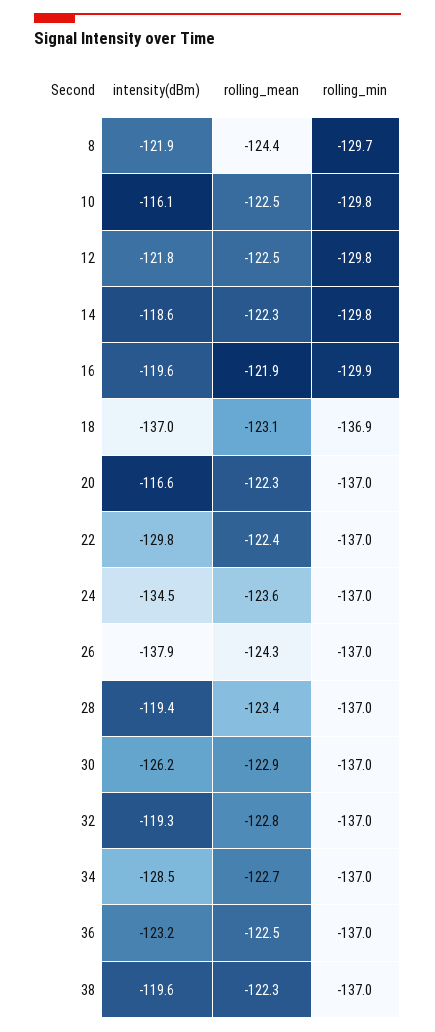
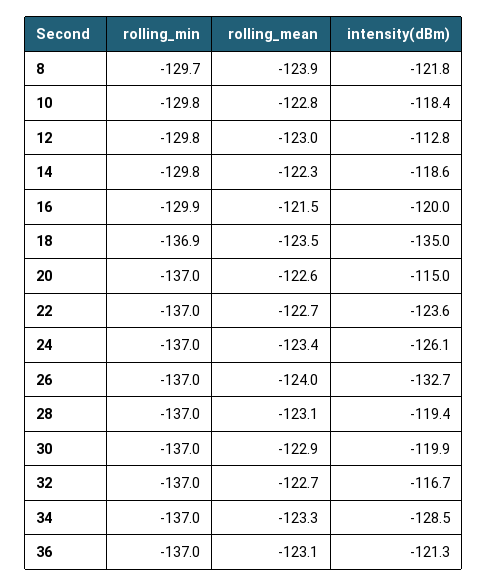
intensity(dBm), 8: -121.9 -> -121.8
rolling_mean, 8: -124.4 -> -123.9
intensity(dBm), 10: -116.1 -> -118.4
rolling_mean, 10: -122.5 -> -122.8
intensity(dBm), 12: -121.8 -> -112.8
rolling_mean, 12: -122.5 -> -123
intensity(dBm), 16: -119.6 -> -120
rolling_mean, 16: -121.9 -> -121.5
intensity(dBm), 18: -137 -> -135
rolling_mean, 18: -123.1 -> -123.5
intensity(dBm), 20: -116.6 -> -115
rolling_mean, 20: -122.3 -> -122.6
intensity(dBm), 22: -129.8 -> -123.6
rolling_mean, 22: -122.4 -> -122.7
intensity(dBm), 24: -134.5 -> -126.1
rolling_mean, 24: -123.6 -> -123.4
intensity(dBm), 26: -137.9 -> -132.7
rolling_mean, 26: -124.3 -> -124
rolling_mean, 28: -123.4 -> -123.1
intensity(dBm), 30: -126.2 -> -119.9
intensity(dBm), 32: -119.3 -> -116.7
rolling_mean, 32: -122.8 -> -122.7
rolling_mean, 34: -122.7 -> -123.3
intensity(dBm), 36: -123.2 -> -121.3
rolling_mean, 36: -122.5 -> -123.1
intensity(dBm), 38: -119.6 -> none
rolling_mean, 38: -122.3 -> none
rolling_min, 38: -137 -> none

